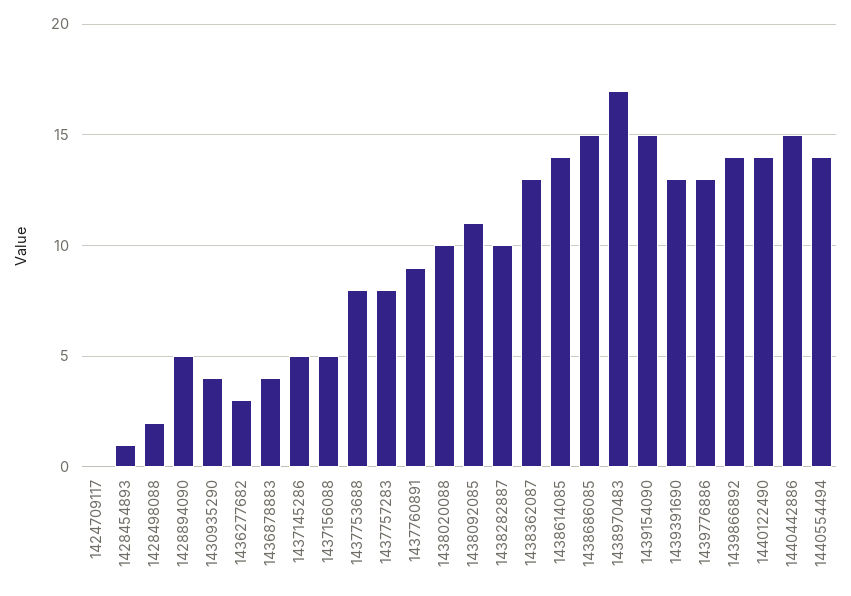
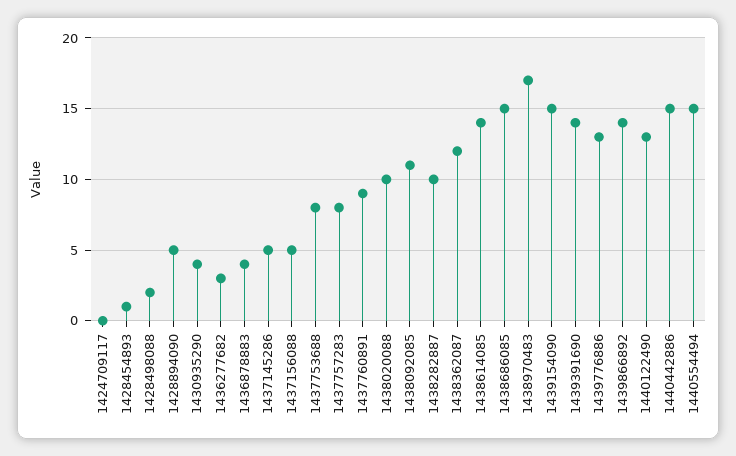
1438362087: 13 -> 12
1439391690: 13 -> 14
1440122490: 14 -> 13
1440554494: 14 -> 15

